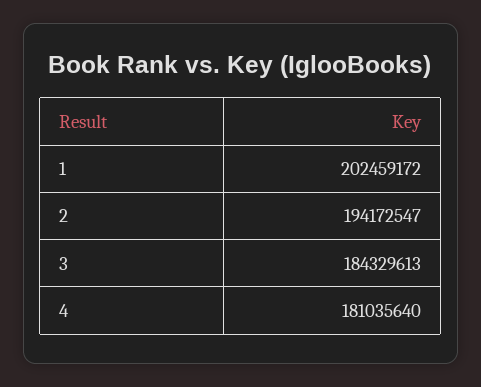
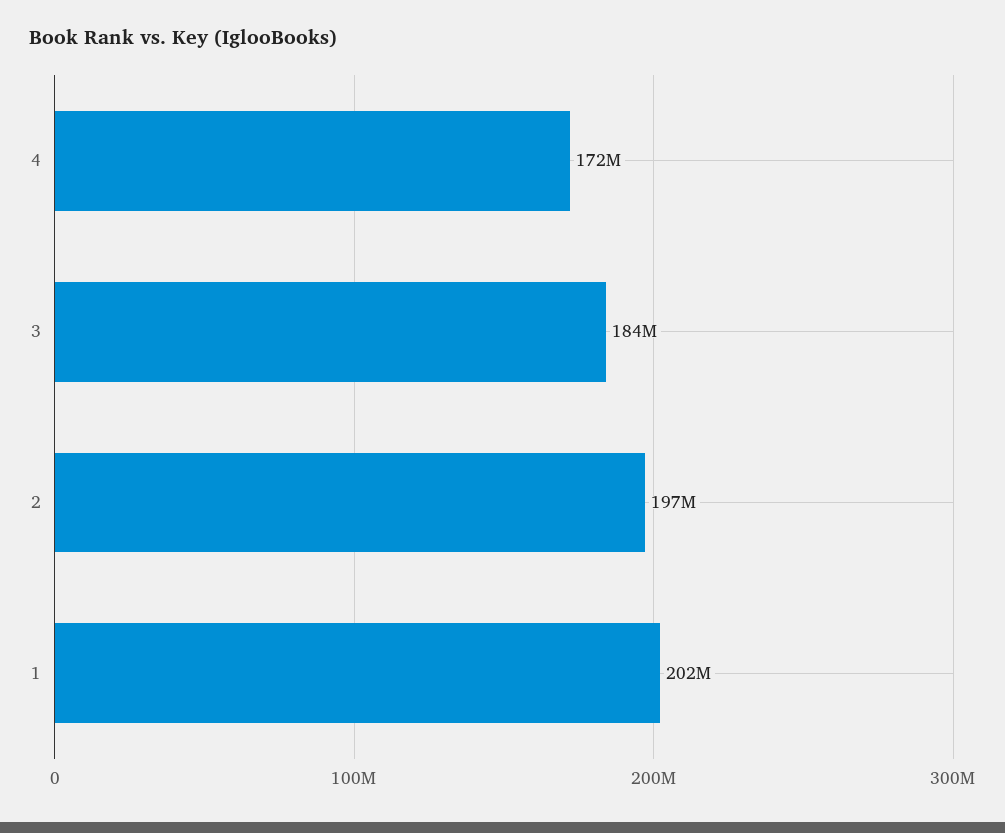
2: 194172547 -> 197000000
4: 181035640 -> 172000000

